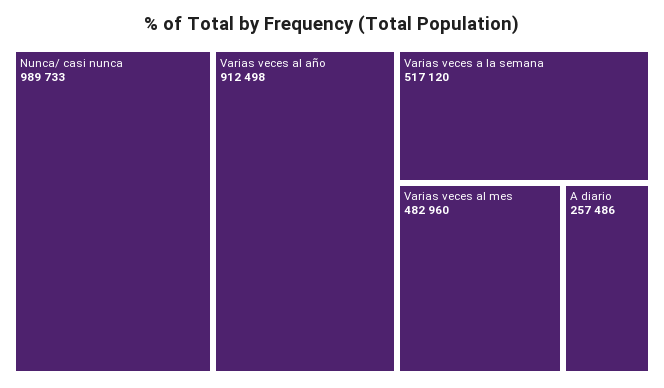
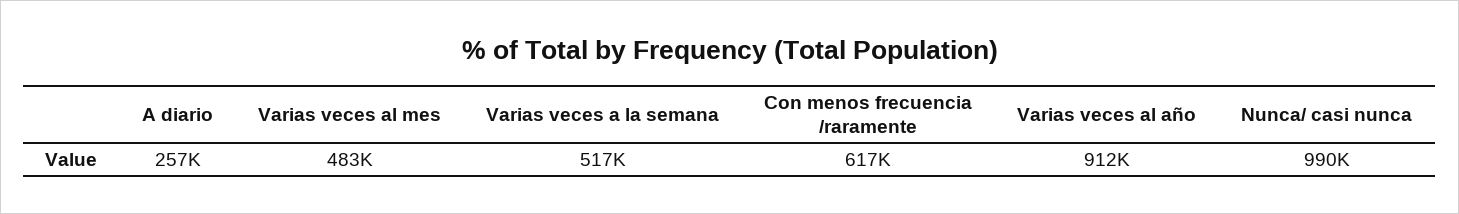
Con menos frecuencia /raramente: none -> 617000

